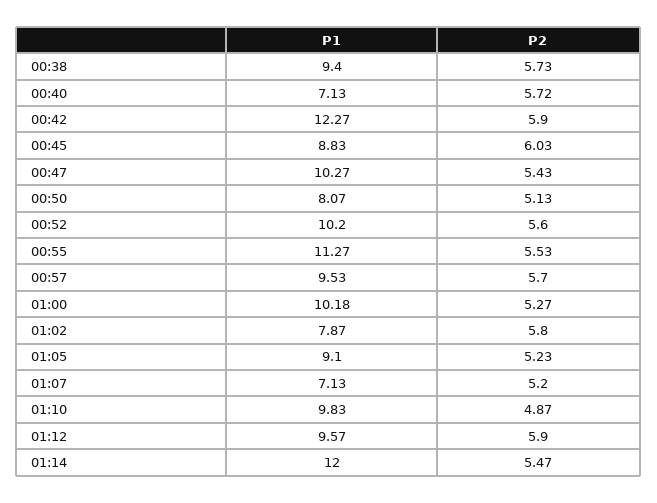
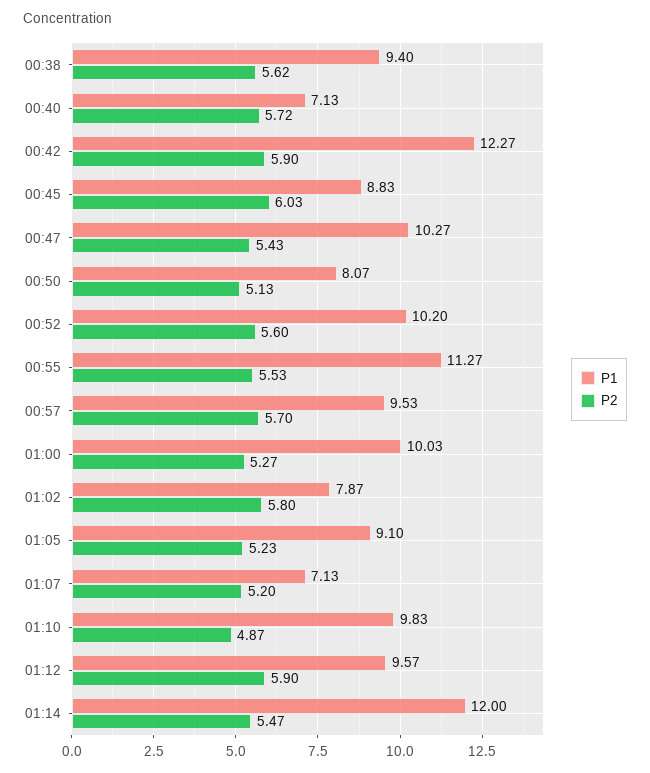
P2, 00:38: 5.73 -> 5.62
P1, 01:00: 10.18 -> 10.03

